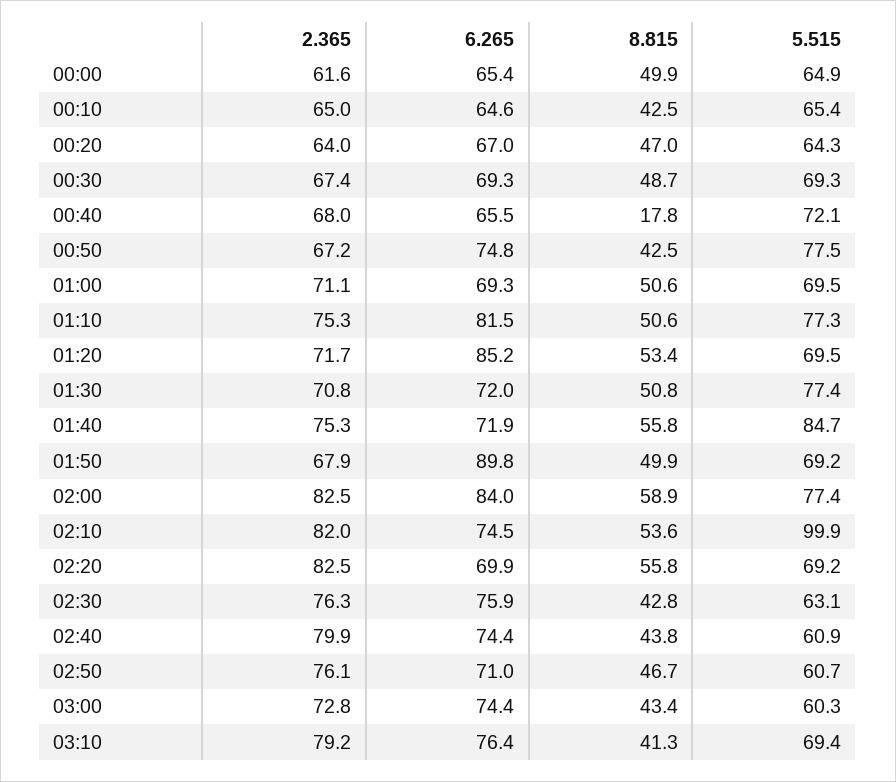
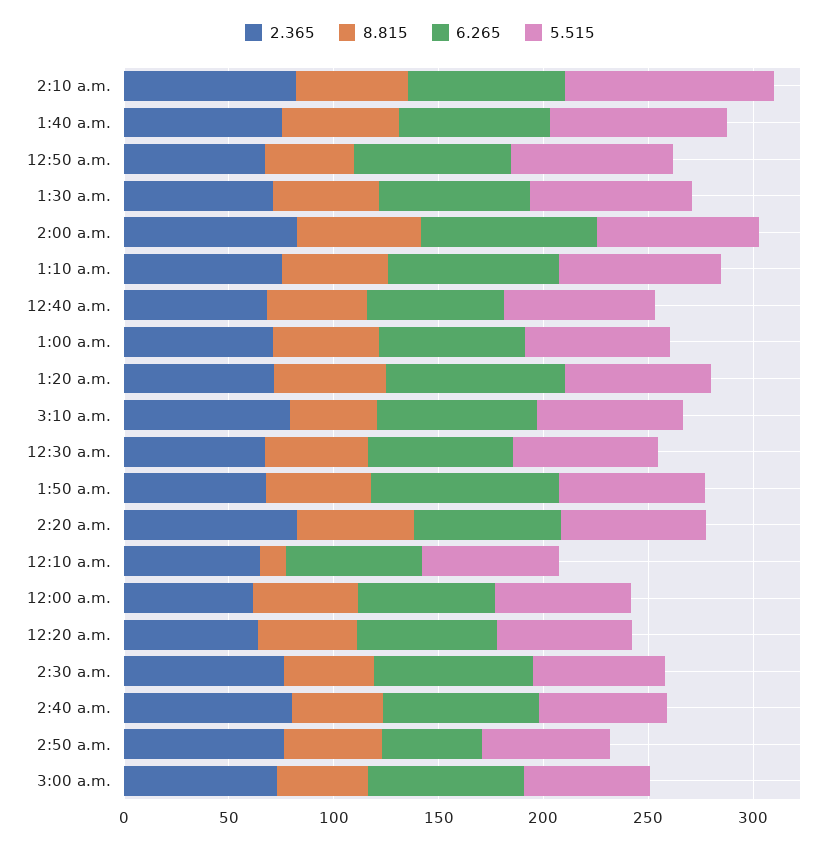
8.815, 00:10: 42.5 -> 10
8.815, 00:40: 17.8 -> 50
6.265, 02:50: 71 -> 50

